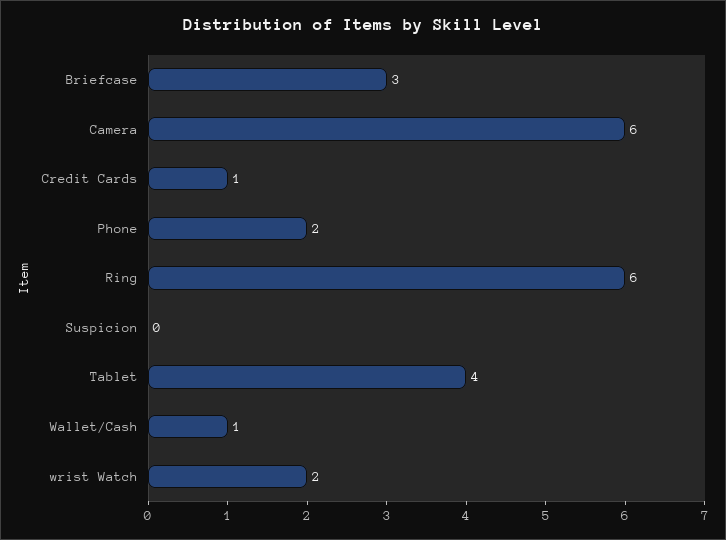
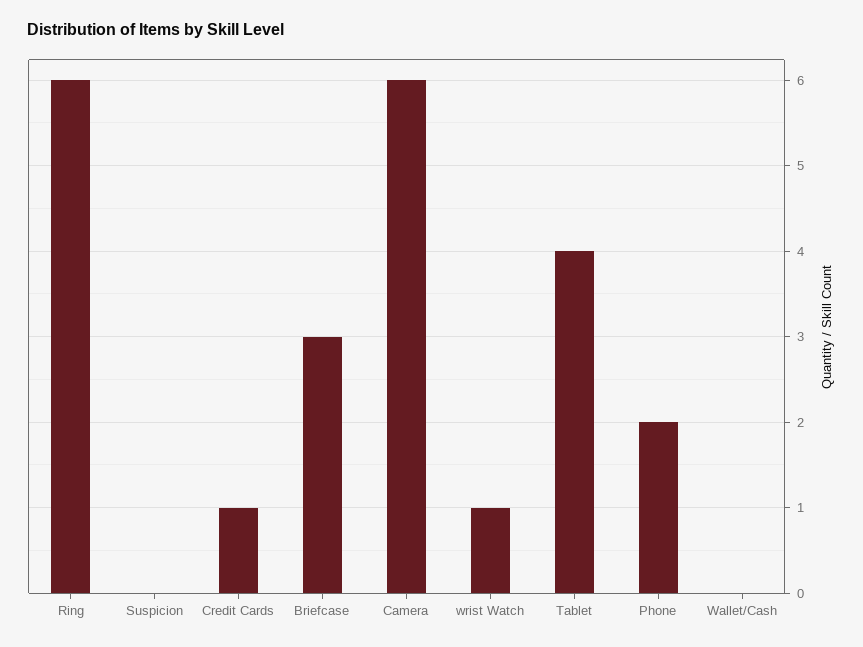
Wallet/Cash: 1 -> 0
wrist Watch: 2 -> 1

